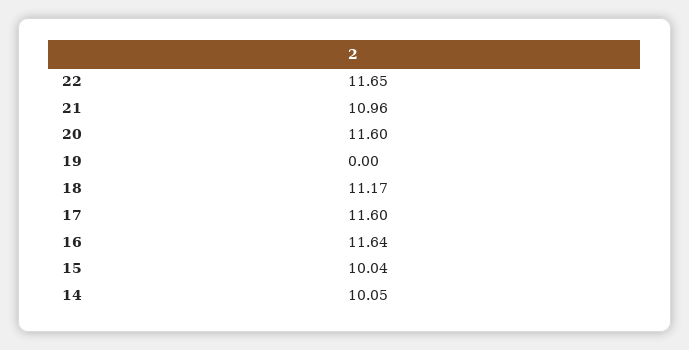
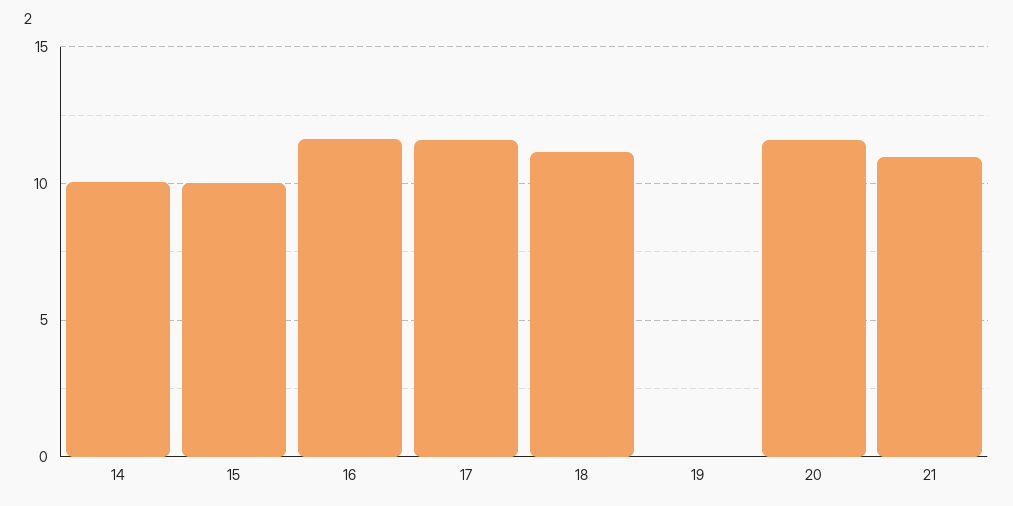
22: 11.65 -> none

